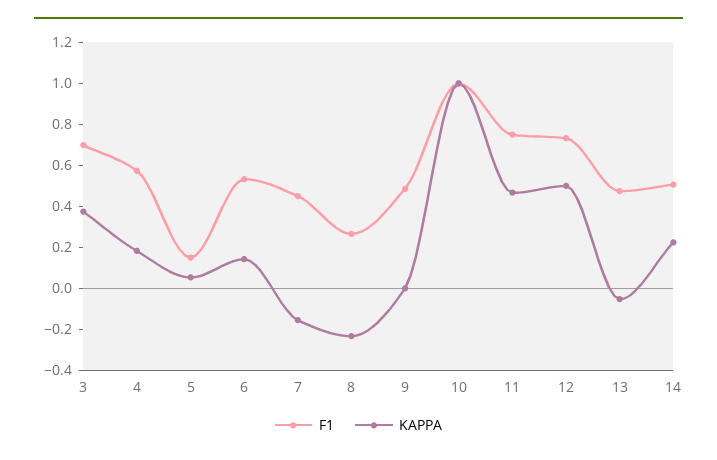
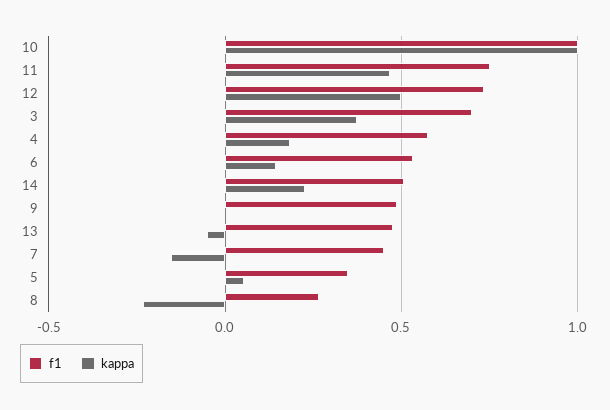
F1, 5: 0.15 -> 0.35

